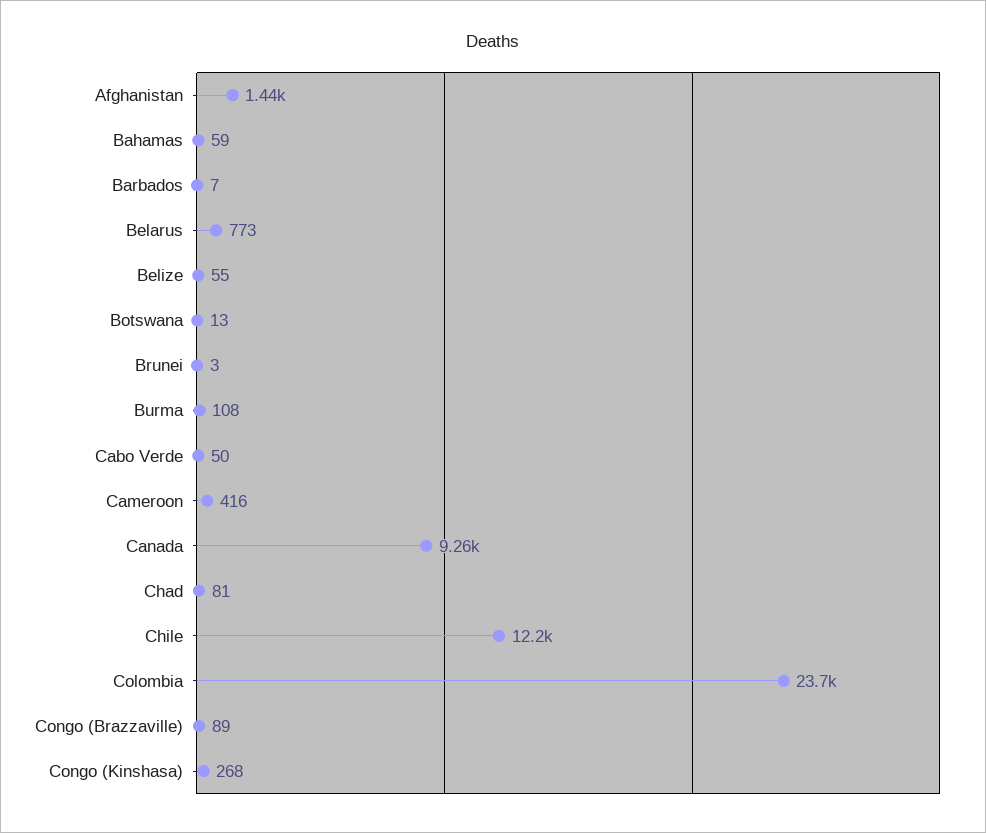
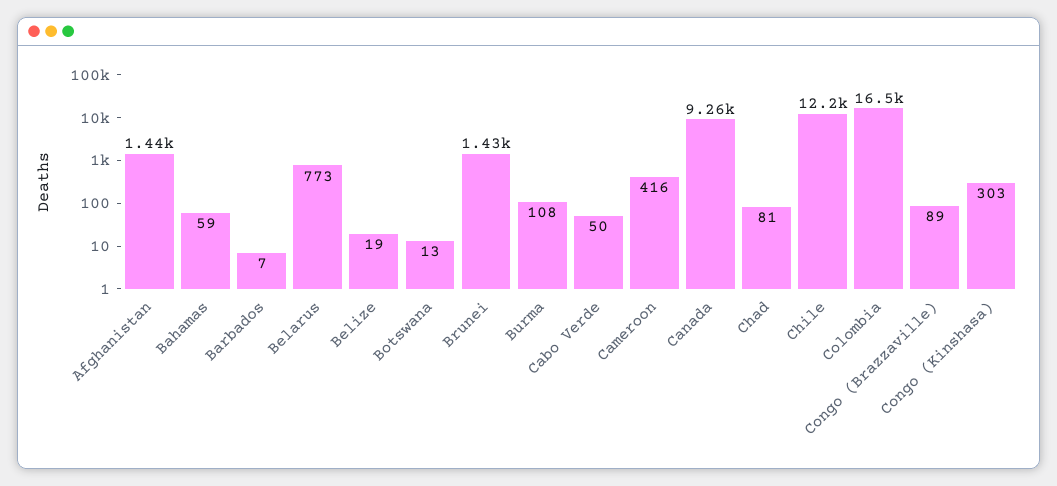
Belize: 55 -> 19
Brunei: 3 -> 1430
Colombia: 23700 -> 16500
Congo (Kinshasa): 268 -> 303

